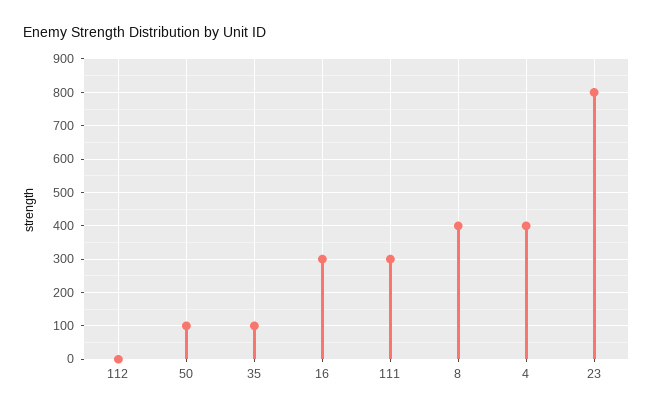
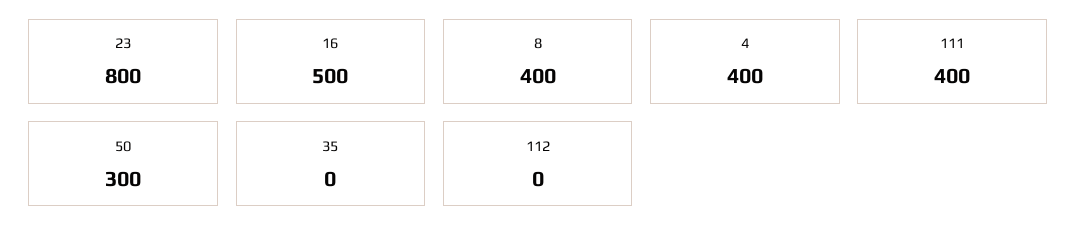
50: 100 -> 300
35: 100 -> 0
16: 300 -> 500
111: 300 -> 400

